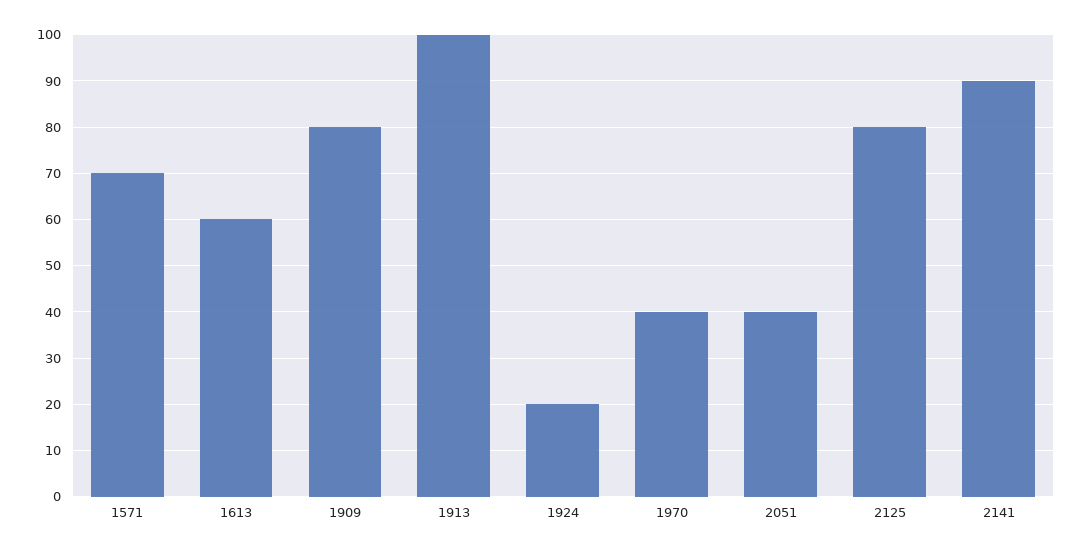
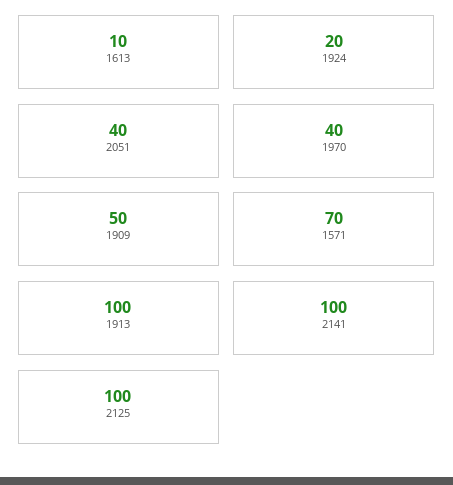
1613: 60 -> 10
1909: 80 -> 50
2125: 80 -> 100
2141: 90 -> 100

